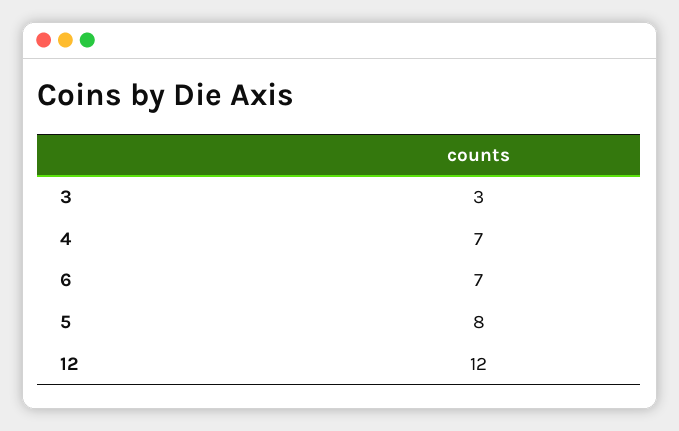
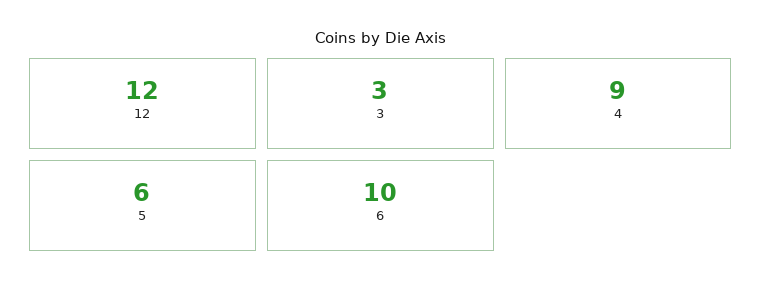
4: 7 -> 9
6: 7 -> 10
5: 8 -> 6

